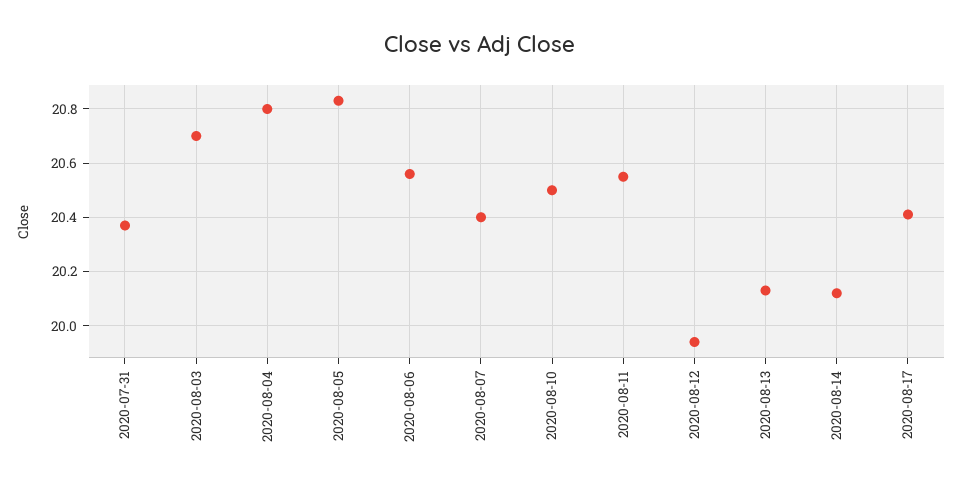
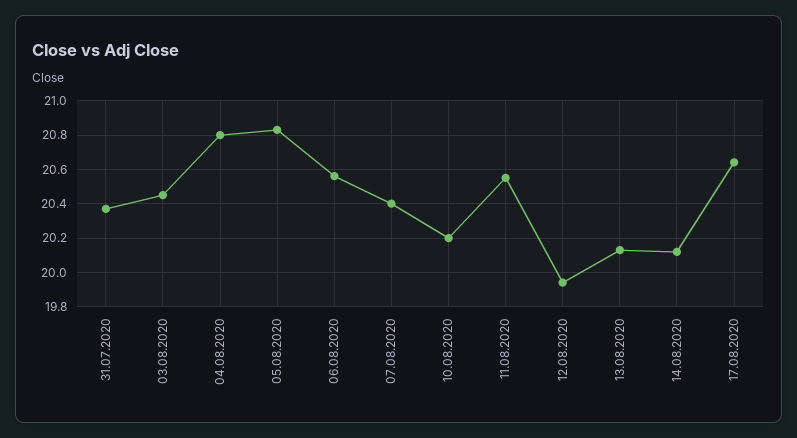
2020-08-03: 20.7 -> 20.45
2020-08-10: 20.5 -> 20.2
2020-08-17: 20.4 -> 20.65

